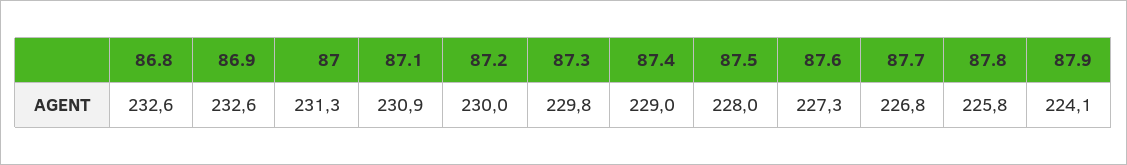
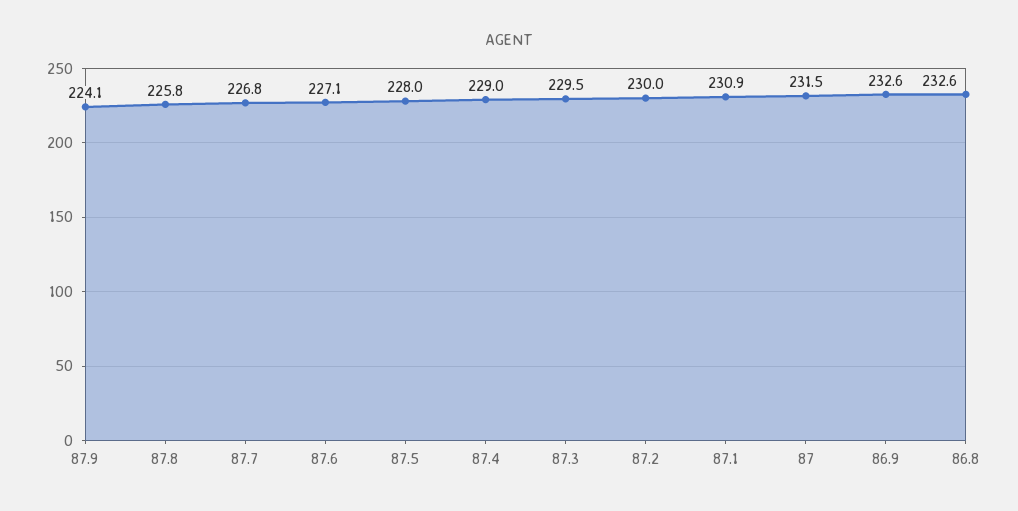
87: 231.3 -> 231.5
87.3: 229.8 -> 229.5
87.6: 227.3 -> 227.1

